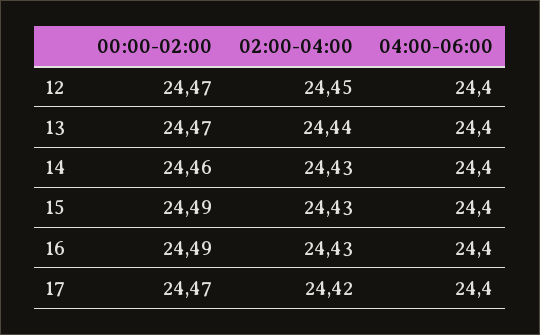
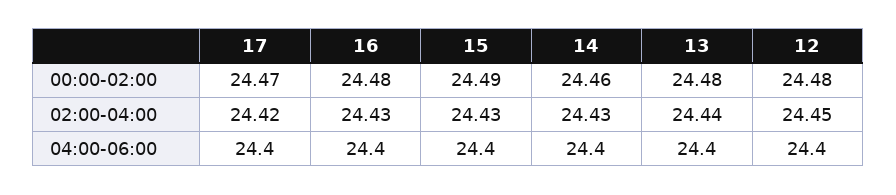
00:00-02:00, 12: 24.47 -> 24.48
00:00-02:00, 13: 24.47 -> 24.48
00:00-02:00, 16: 24.49 -> 24.48

